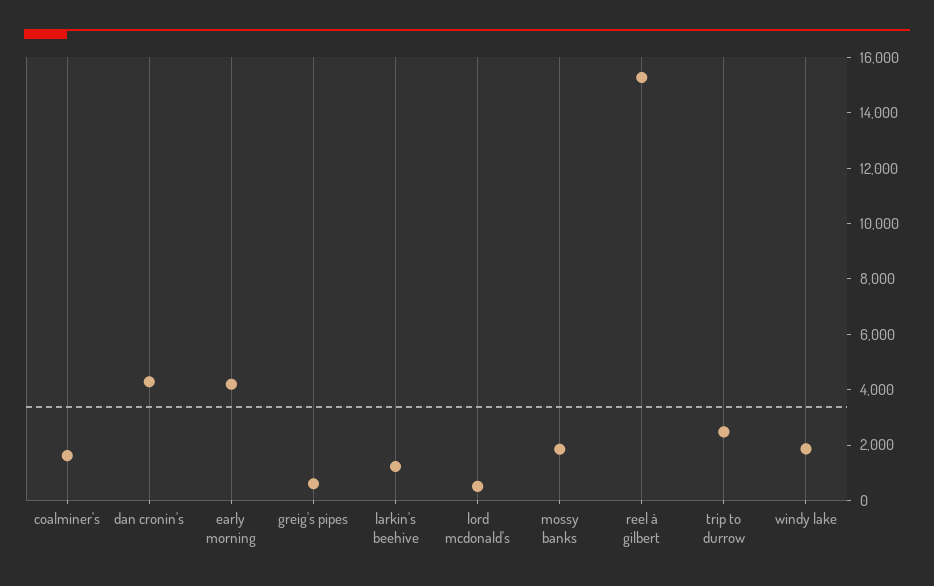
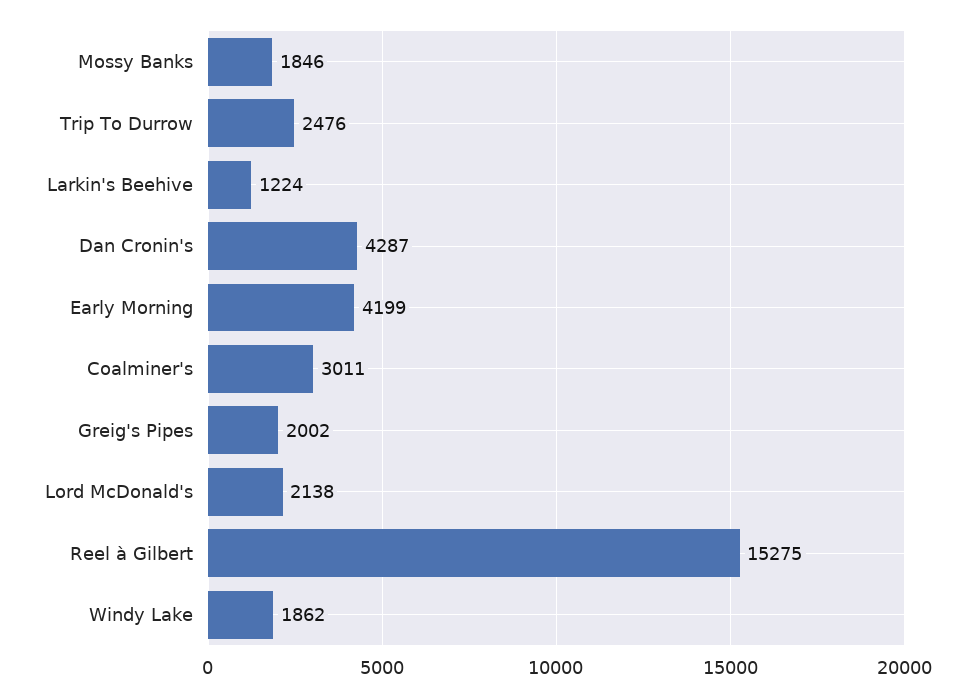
coalminer's: 1500 -> 3011
greig's pipes: 500 -> 2002
lord mcdonald's: 500 -> 2138

